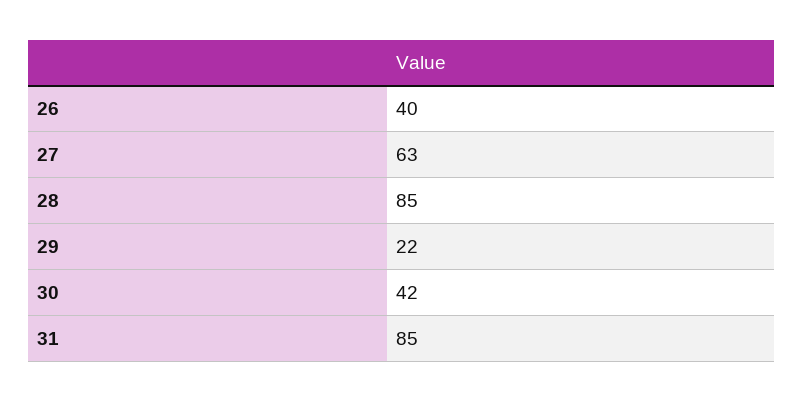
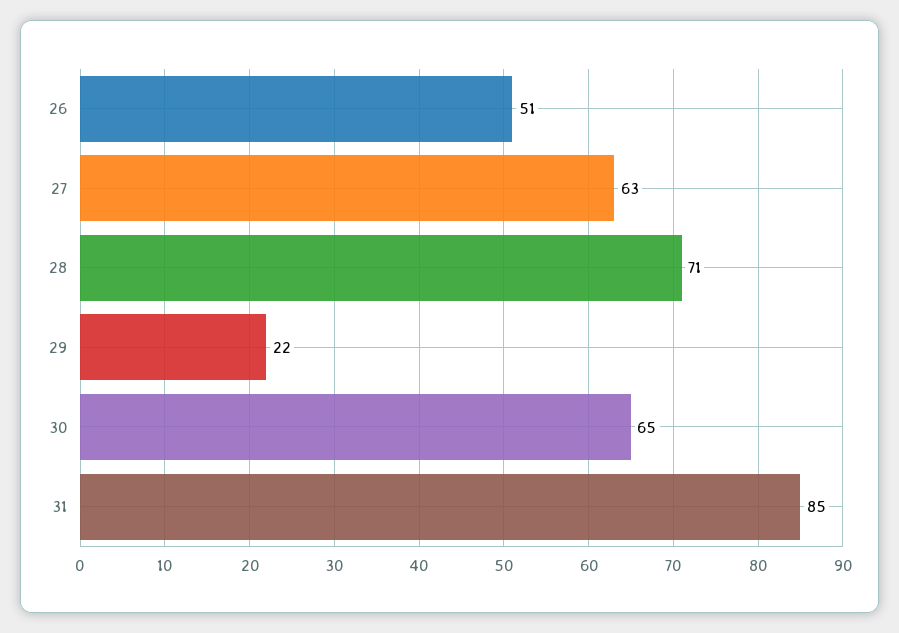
26: 40 -> 51
28: 85 -> 71
30: 42 -> 65

